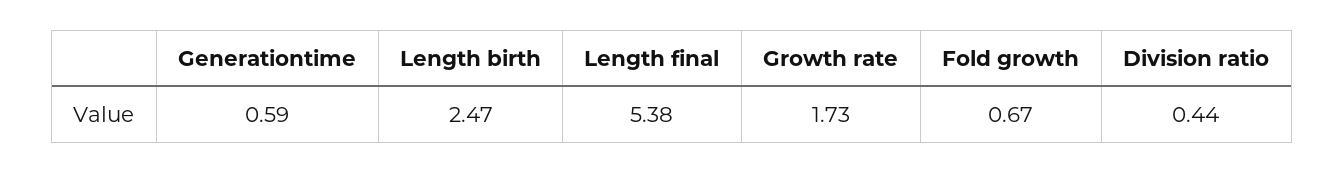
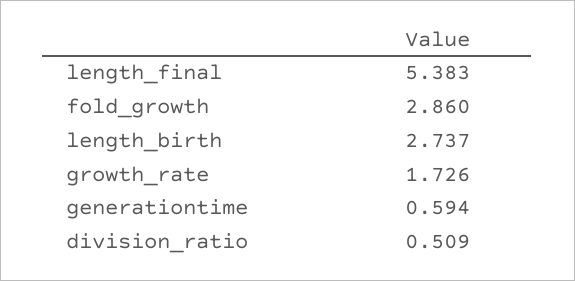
Length birth: 2.47 -> 2.737
Fold growth: 0.67 -> 2.86
Division ratio: 0.44 -> 0.509

